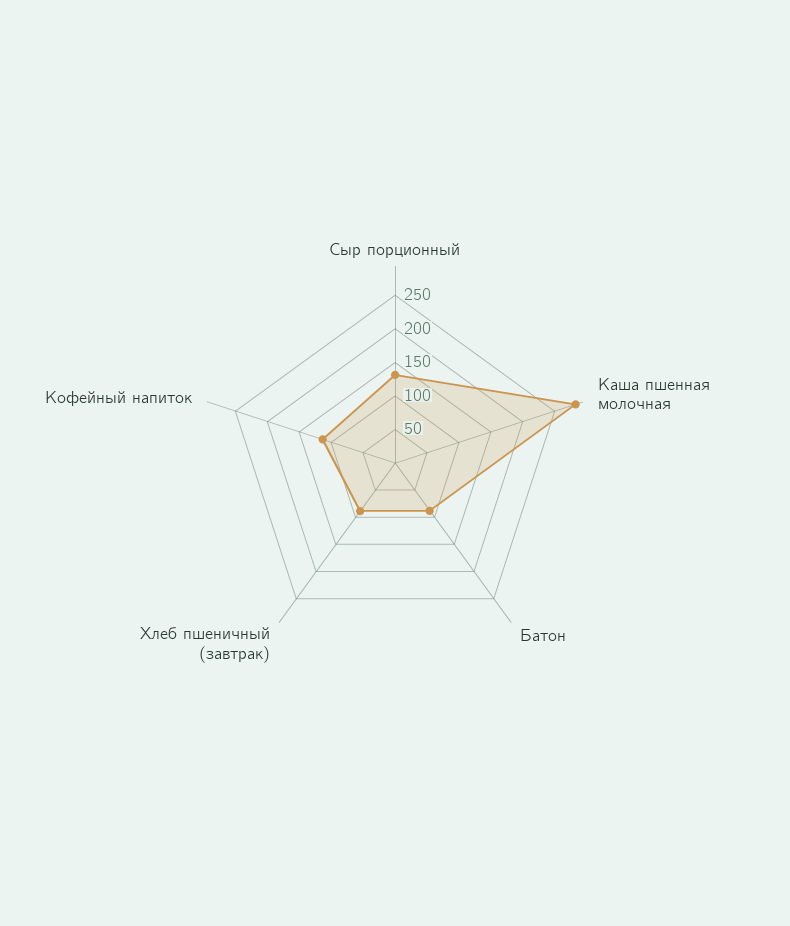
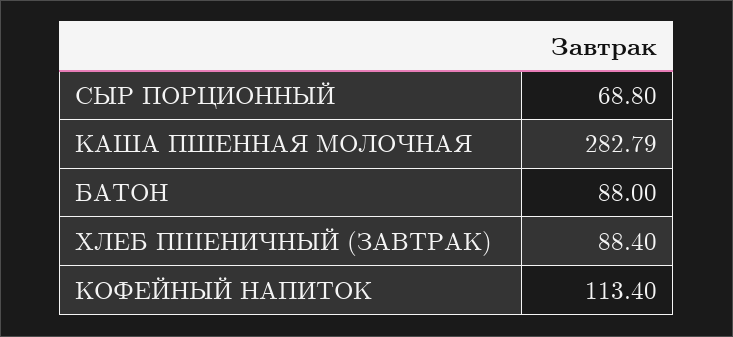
Сыр порционный: 125 -> 68.8

